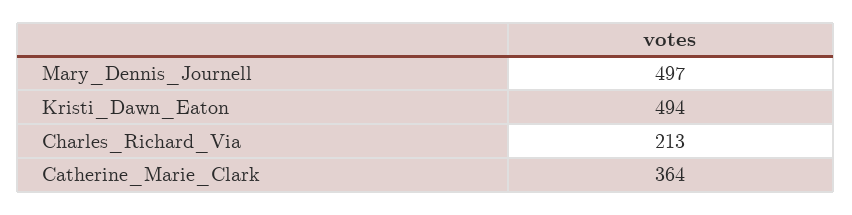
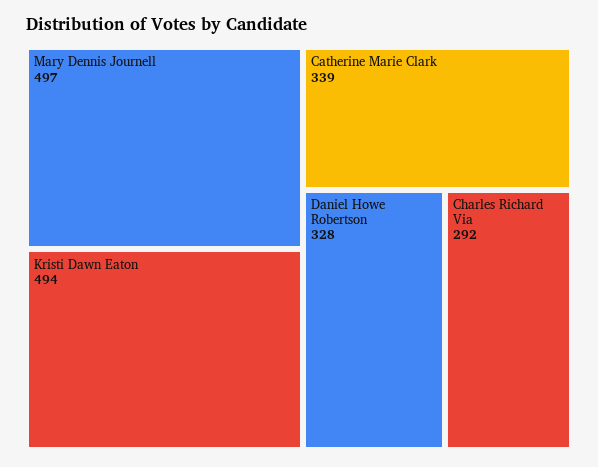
Charles_Richard_Via: 213 -> 292
Catherine_Marie_Clark: 364 -> 339
Daniel Howe Robertson: none -> 328

